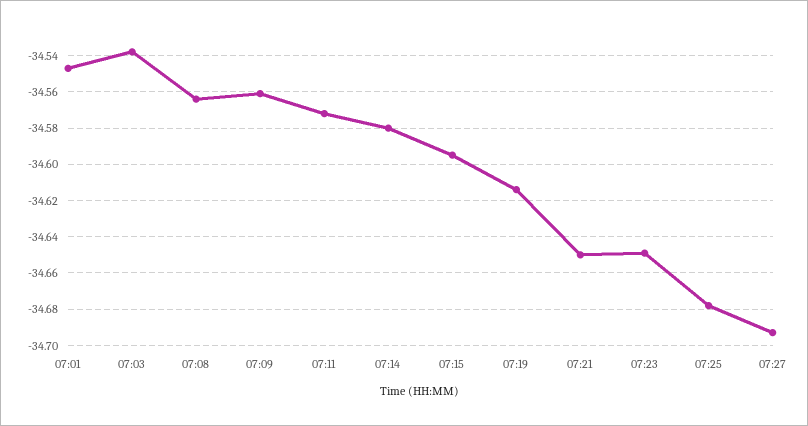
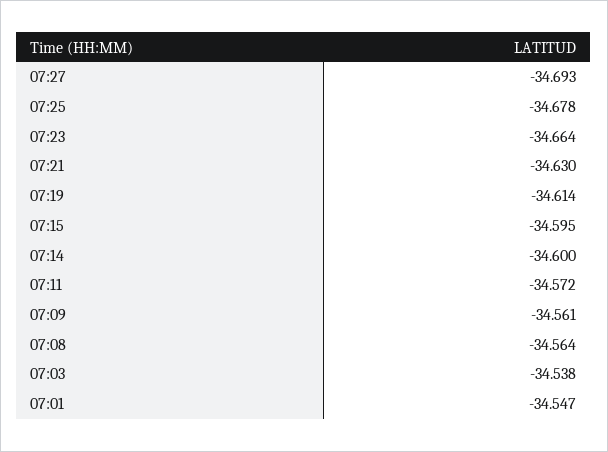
07:14: -34.58 -> -34.6
07:21: -34.65 -> -34.63
07:23: -34.65 -> -34.664

